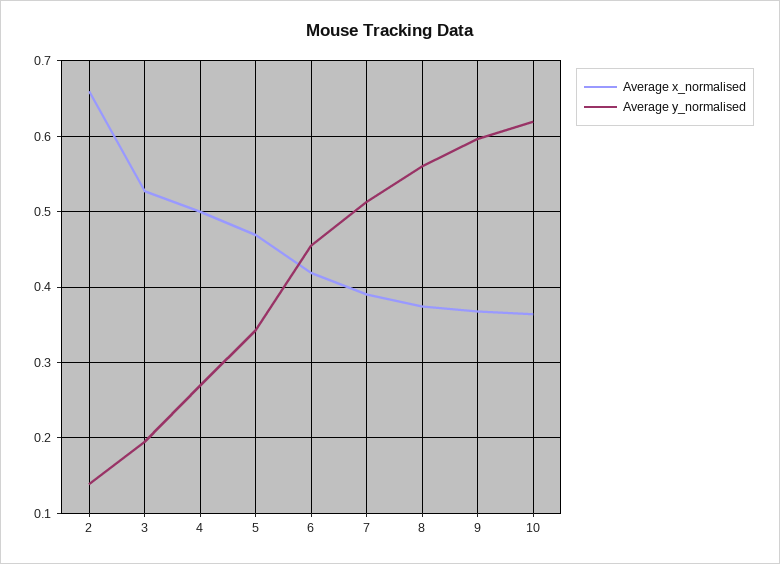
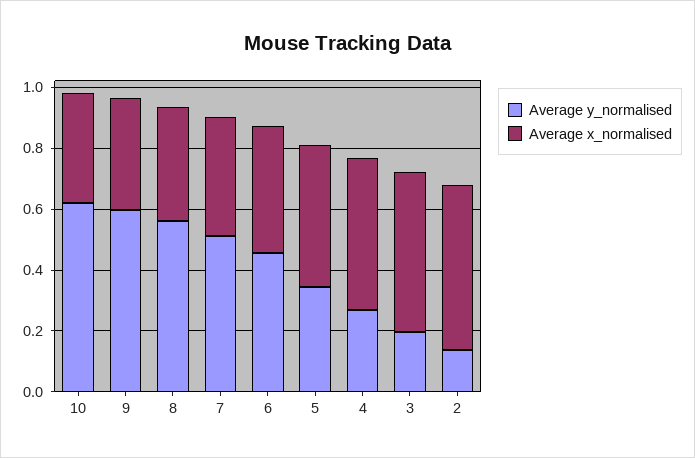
Average x_normalised, 2: 0.66 -> 0.55

